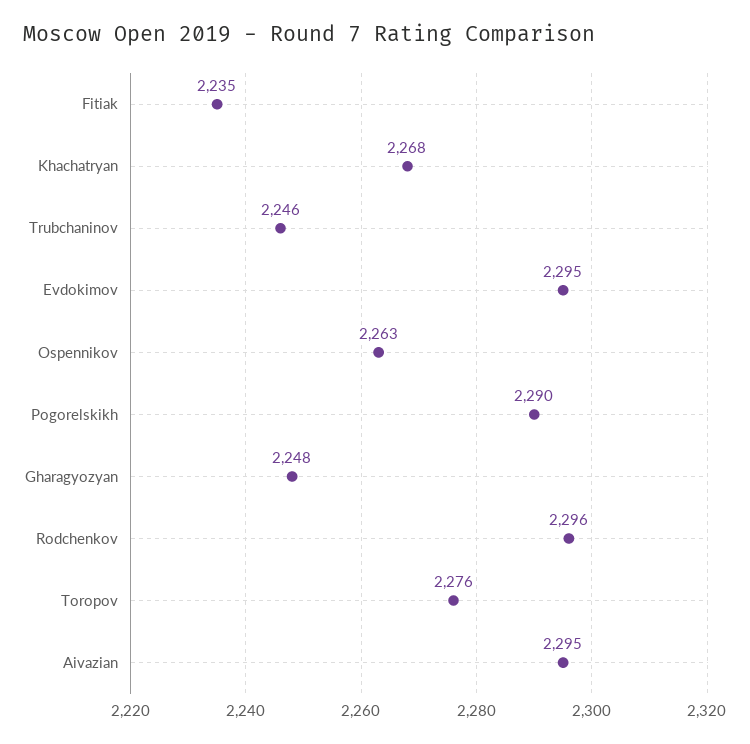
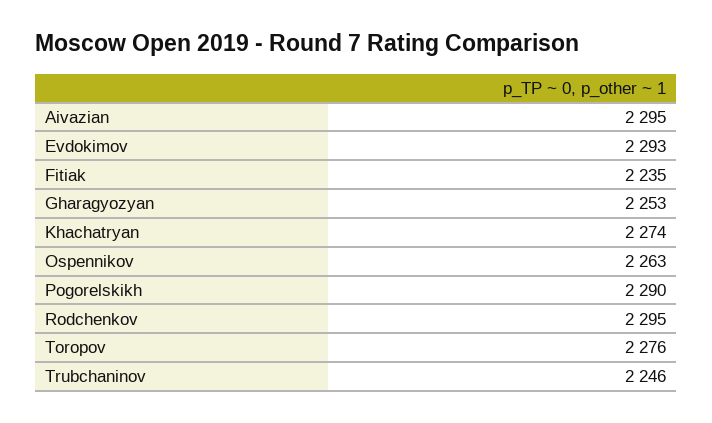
Khachatryan: 2268 -> 2274
Evdokimov: 2295 -> 2293
Gharagyozyan: 2248 -> 2253
Rodchenkov: 2296 -> 2295

